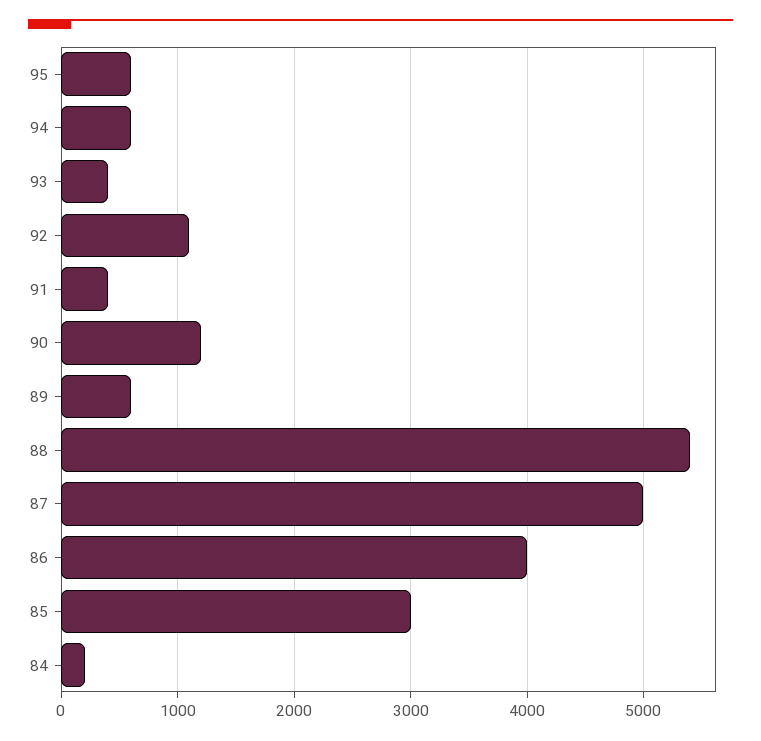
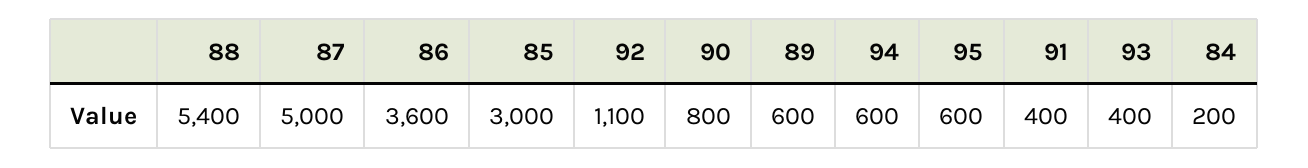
90: 1200 -> 800
86: 4000 -> 3600

